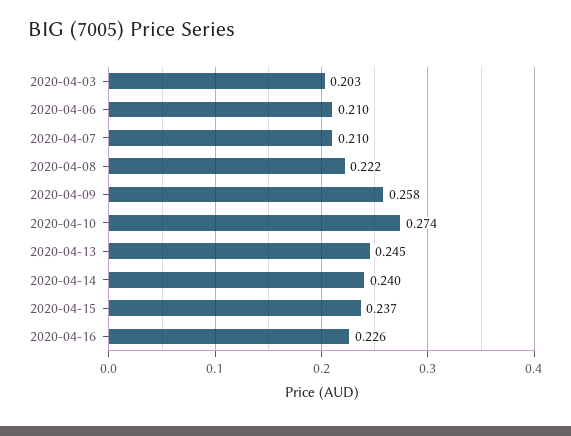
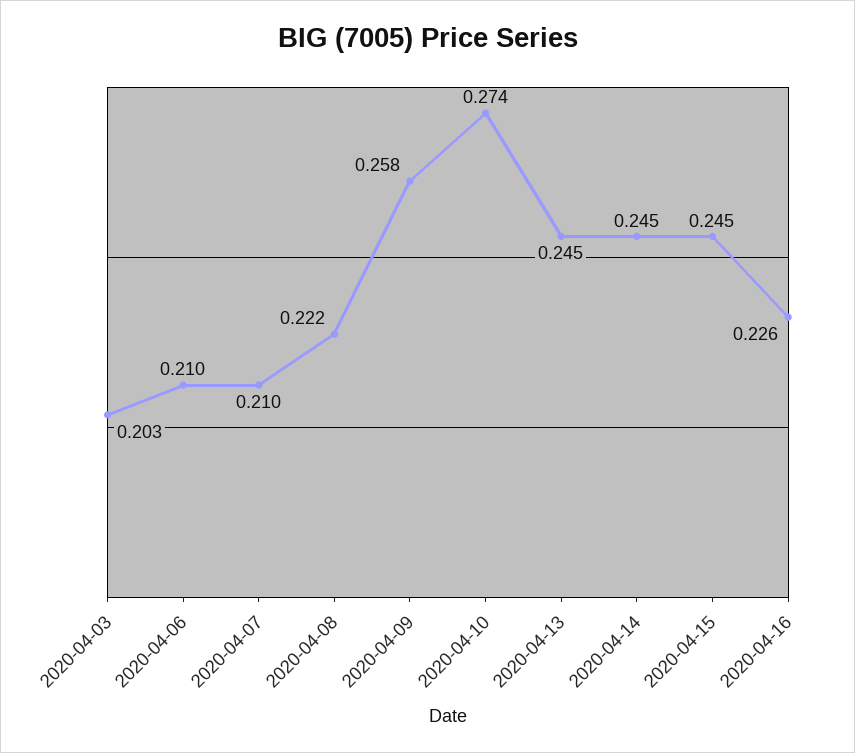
2020-04-14: 0.24 -> 0.245
2020-04-15: 0.237 -> 0.245

